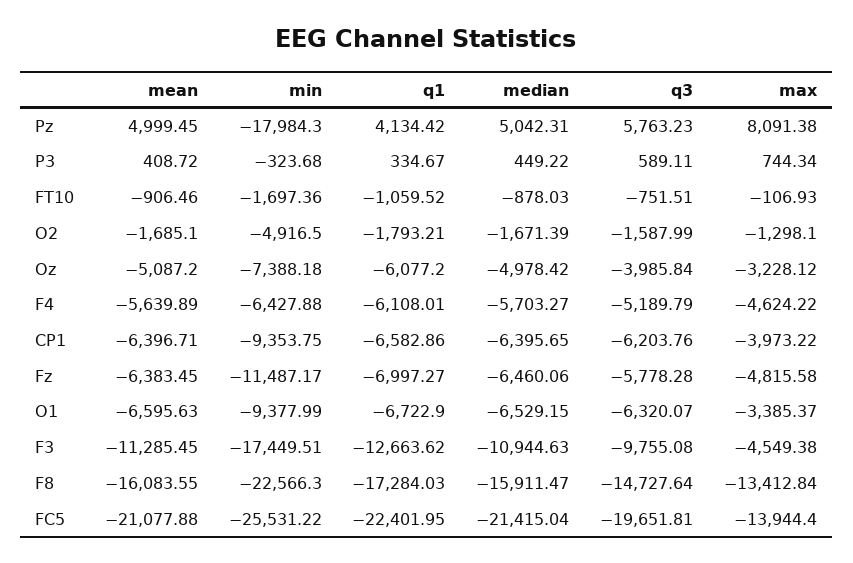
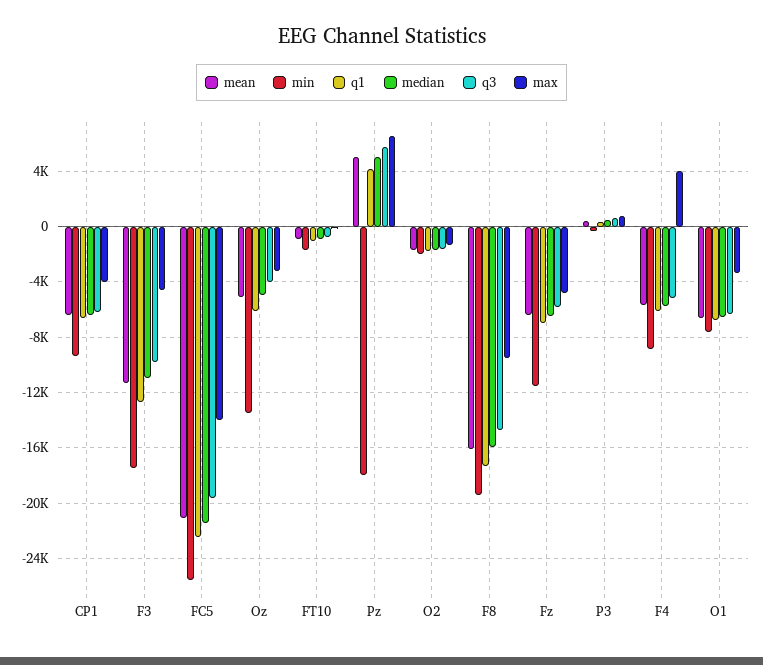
max, Pz: 8091.38 -> 6500
min, O2: -4916.5 -> -2000
min, Oz: -7388.18 -> -13500
min, F4: -6427.88 -> -9000
max, F4: -4624.22 -> 4000
min, O1: -9377.99 -> -7500
min, F8: -22566.3 -> -19500
max, F8: -13412.84 -> -9500

